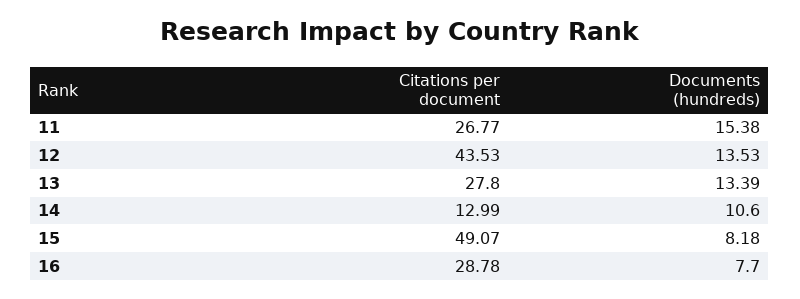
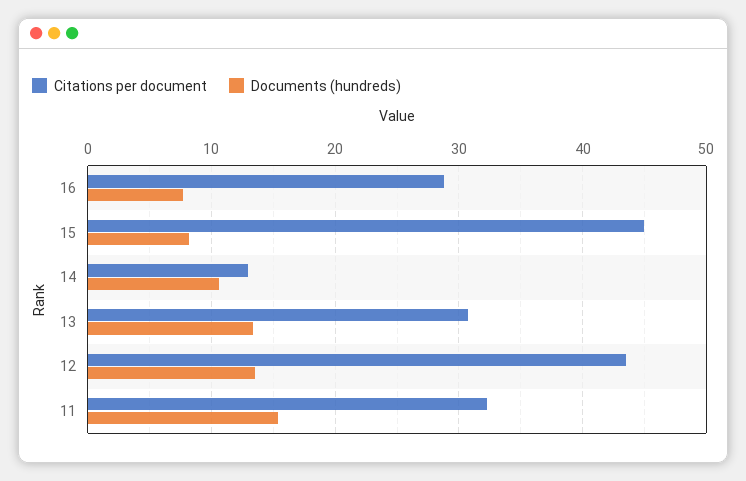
Citations per document, 11: 26.77 -> 32
Citations per document, 13: 27.8 -> 31
Citations per document, 15: 49.07 -> 45

